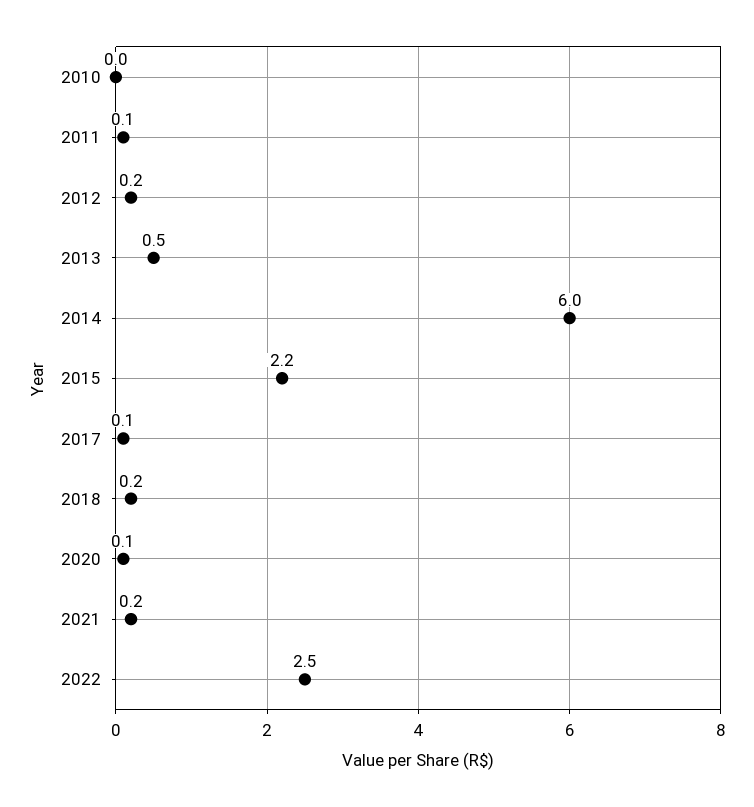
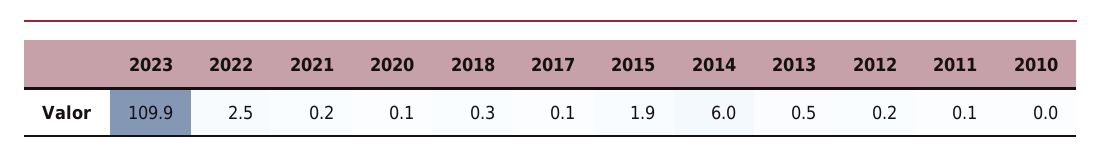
2015: 2.2 -> 1.9
2018: 0.2 -> 0.3
2023: none -> 109.9

